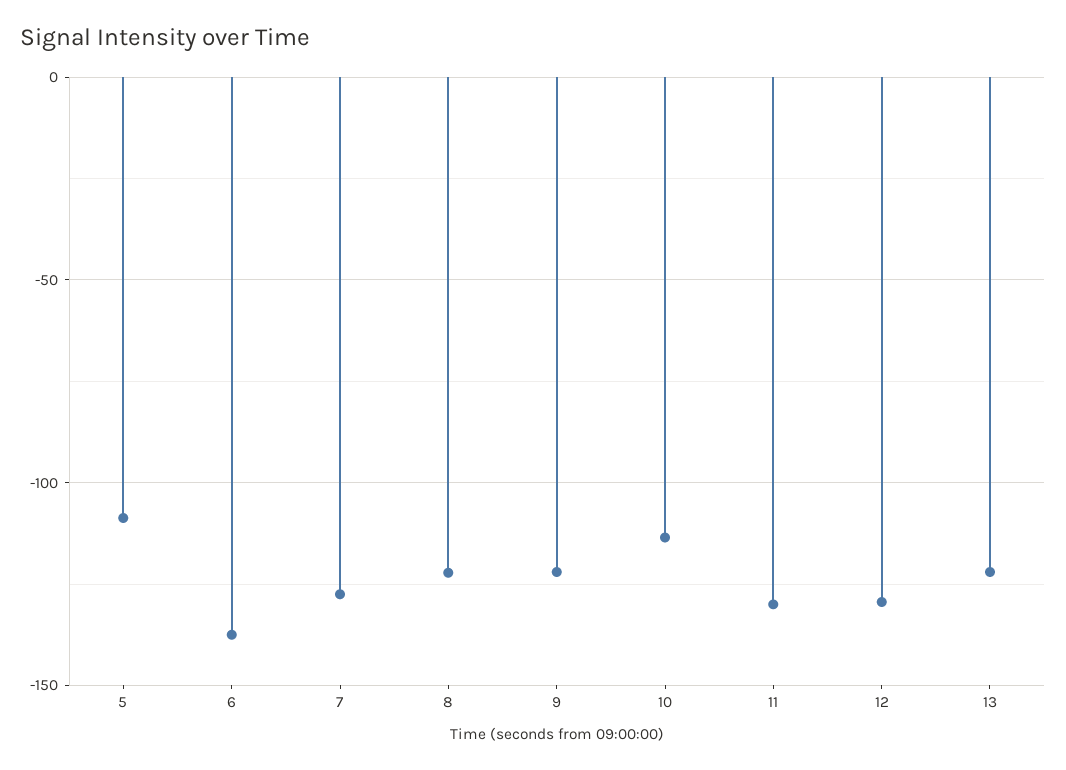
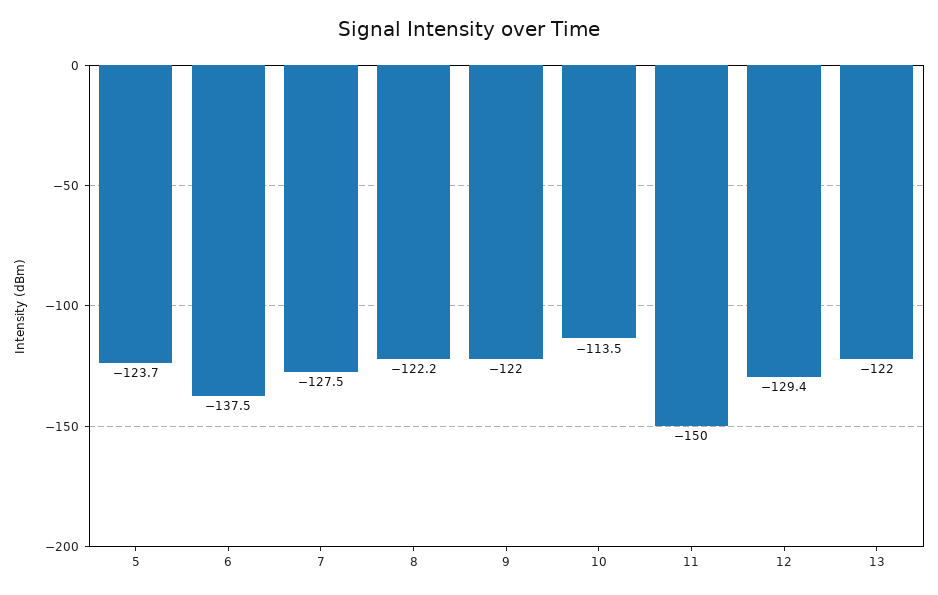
5: -110 -> -123.7
11: -130 -> -150

